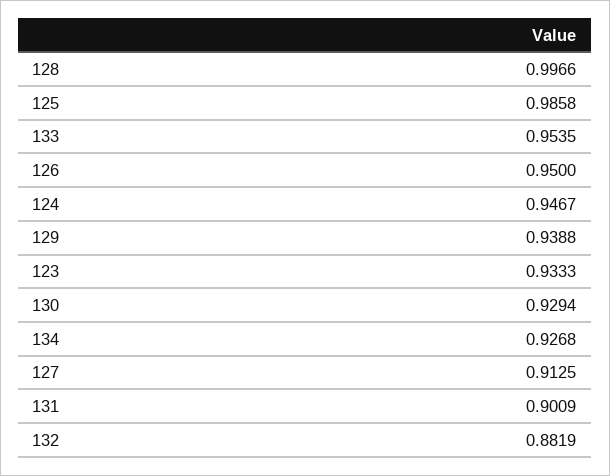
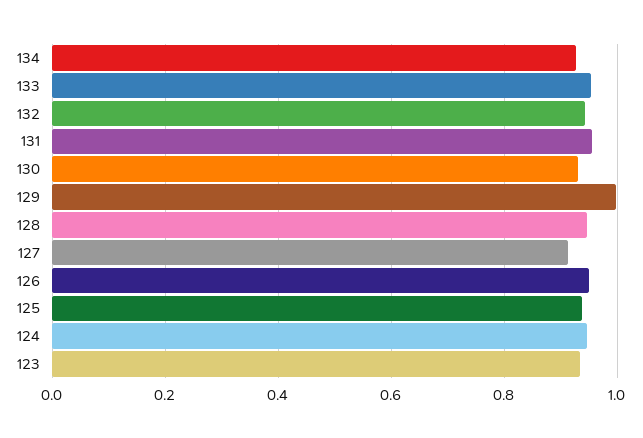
128: 0.9966 -> 0.94
125: 0.9858 -> 0.94
129: 0.9388 -> 1
131: 0.9009 -> 0.96
132: 0.8819 -> 0.94

